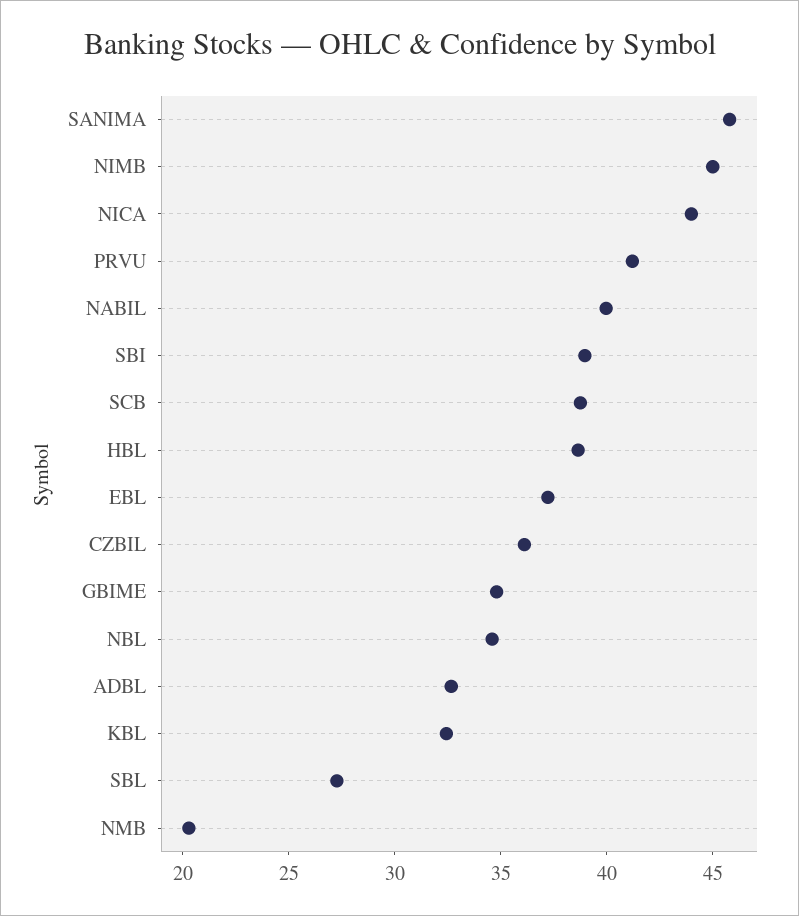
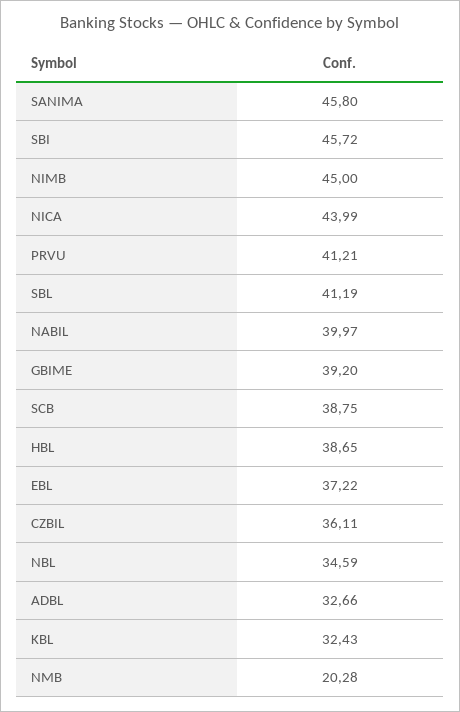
SBI: 39 -> 45.72
GBIME: 35 -> 39.2
SBL: 27 -> 41.19

